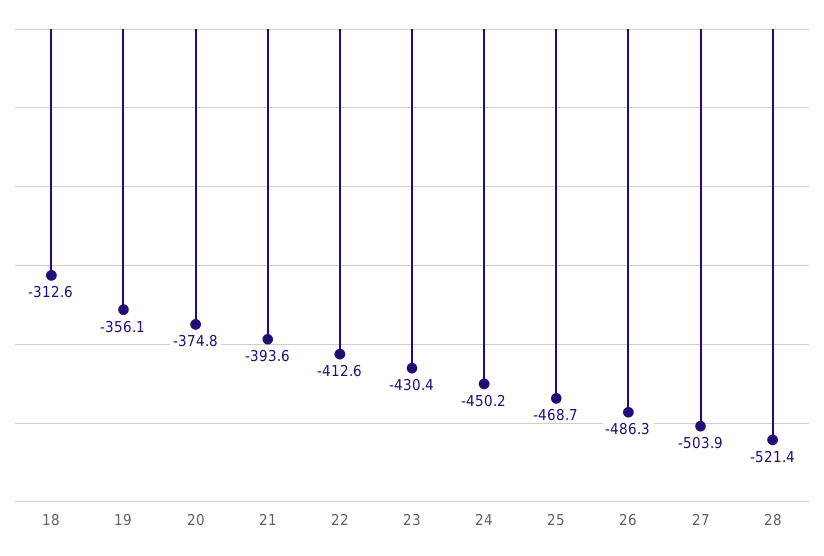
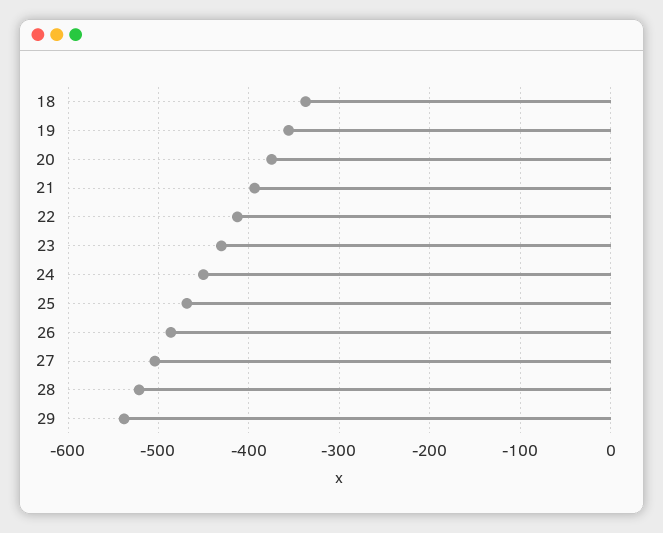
18: -312.6 -> -340
29: none -> -540

